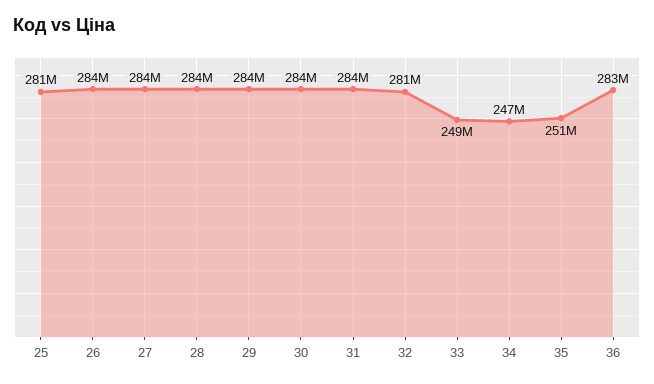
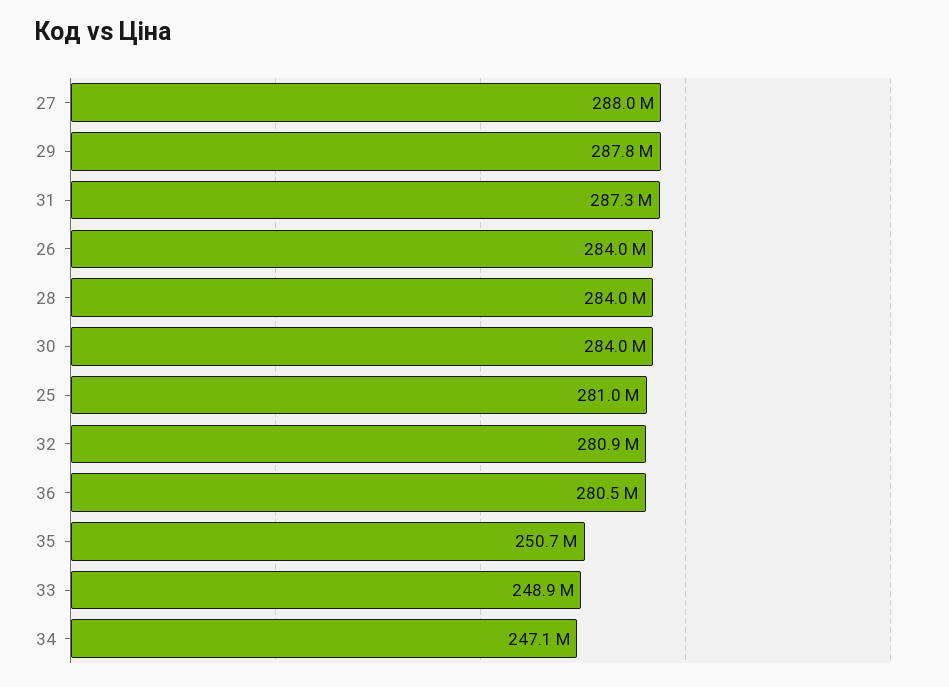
27: 284000000 -> 288000000
29: 284000000 -> 287800000
31: 284000000 -> 287300000
36: 283000000 -> 280500000

